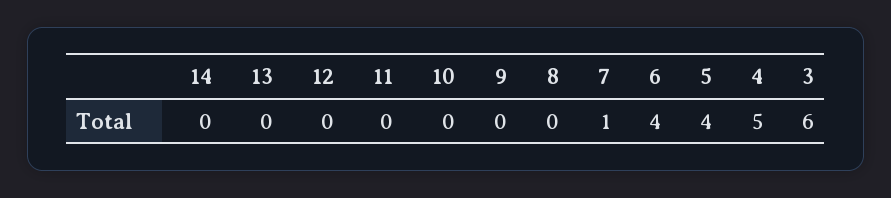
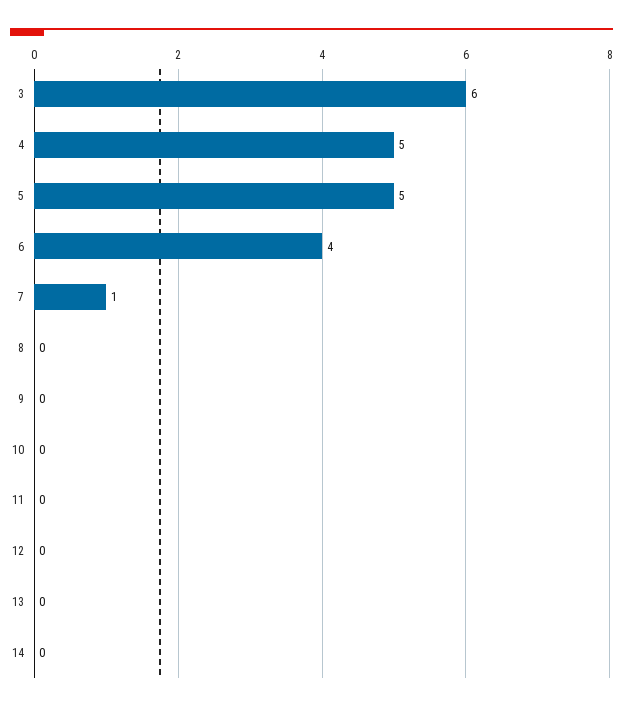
5: 4 -> 5

